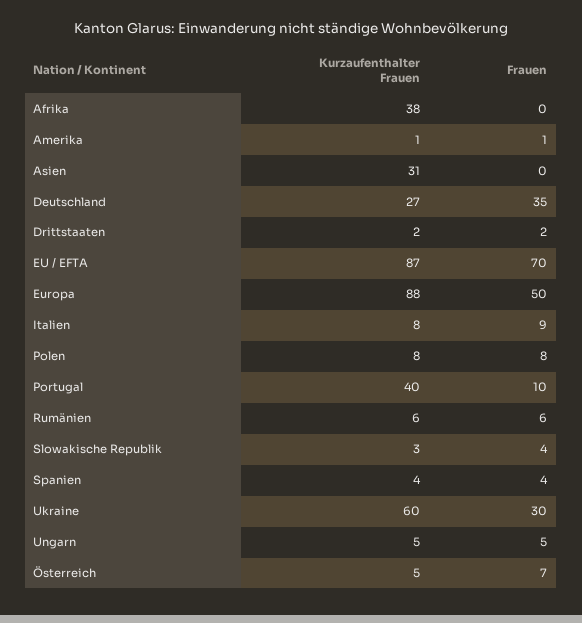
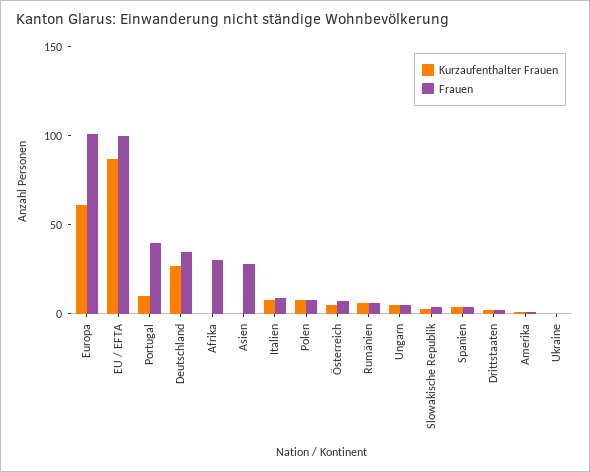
Kurzaufenthalter Frauen, Afrika: 38 -> 0
Frauen, Afrika: 0 -> 30
Kurzaufenthalter Frauen, Asien: 31 -> 0
Frauen, Asien: 0 -> 30
Frauen, EU / EFTA: 70 -> 100
Kurzaufenthalter Frauen, Europa: 88 -> 60
Frauen, Europa: 50 -> 100
Kurzaufenthalter Frauen, Portugal: 40 -> 10
Frauen, Portugal: 10 -> 40
Kurzaufenthalter Frauen, Ukraine: 60 -> 0
Frauen, Ukraine: 30 -> 0

